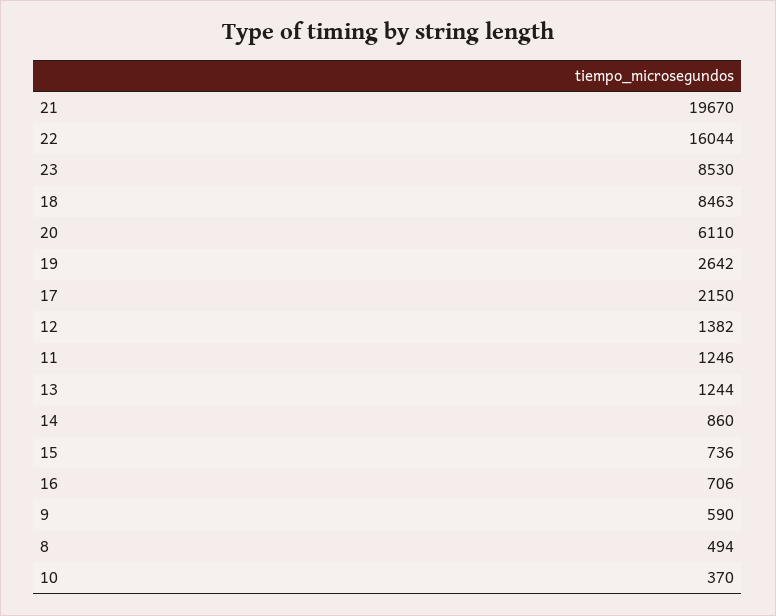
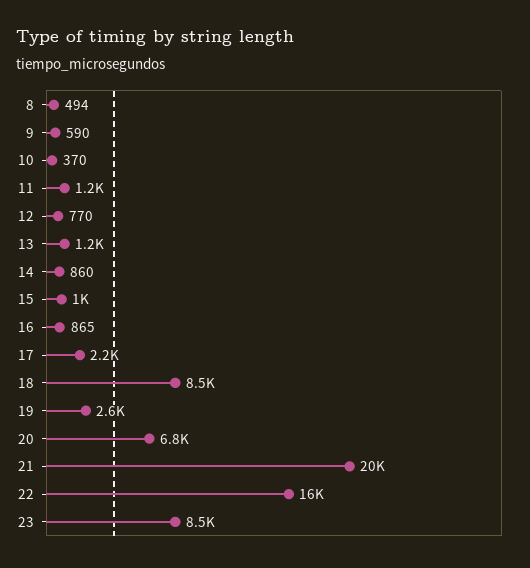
20: 6110 -> 6800
12: 1382 -> 770
15: 736 -> 1000
16: 706 -> 865

